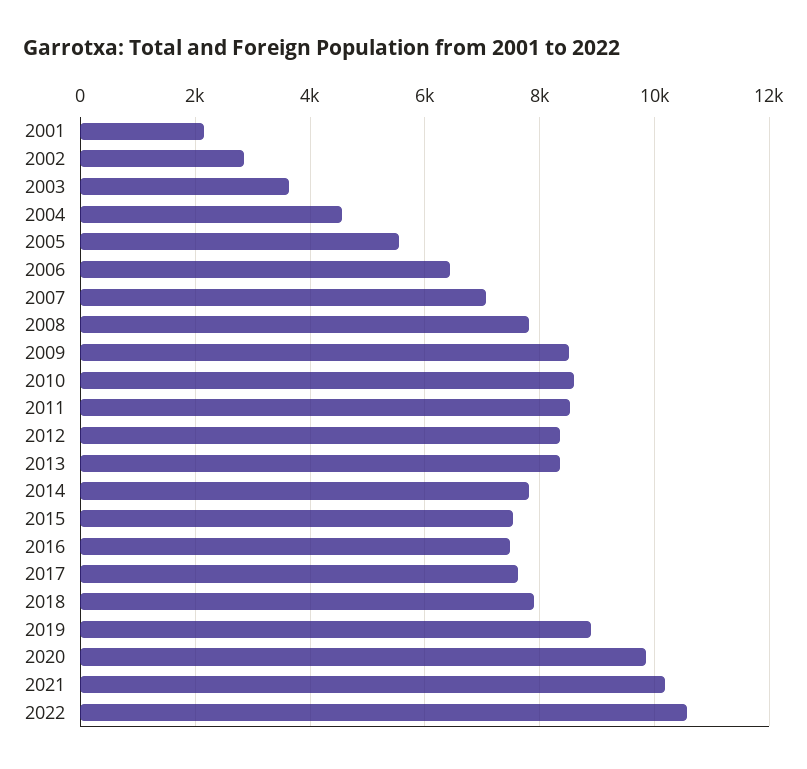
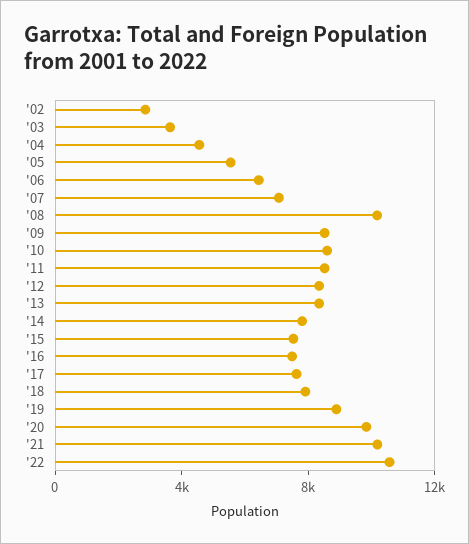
2001: 2200 -> none
2008: 7800 -> 10000

